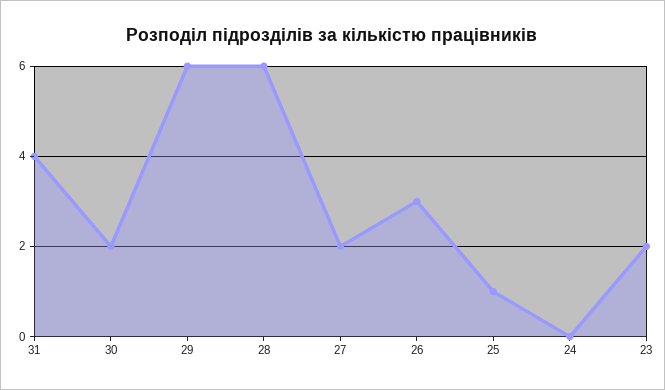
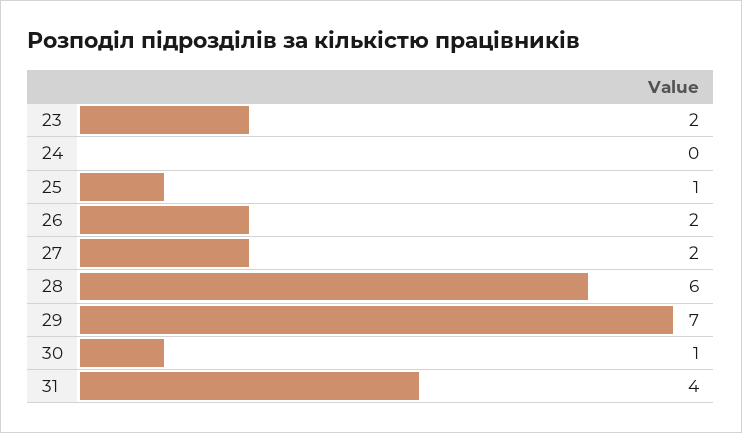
30: 2 -> 1
29: 6 -> 7
26: 3 -> 2

